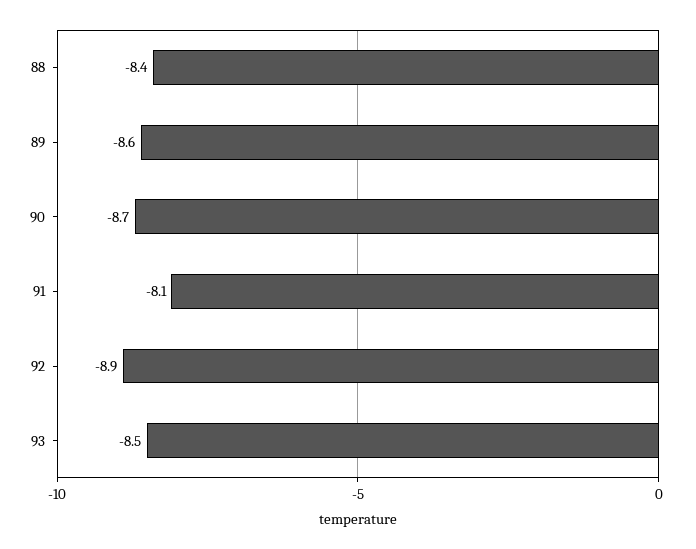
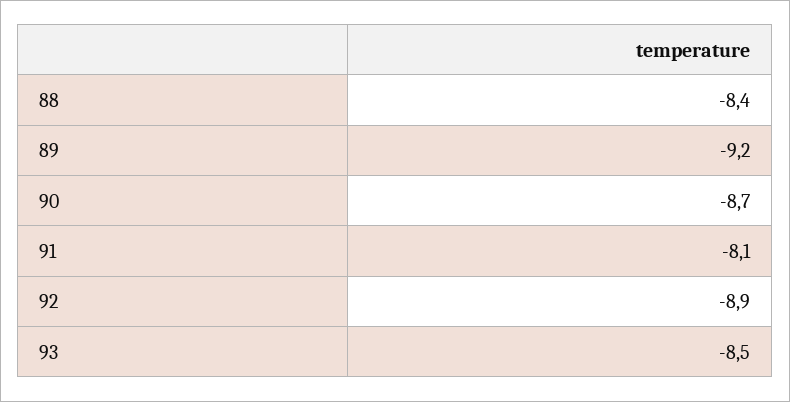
89: -8.6 -> -9.2

